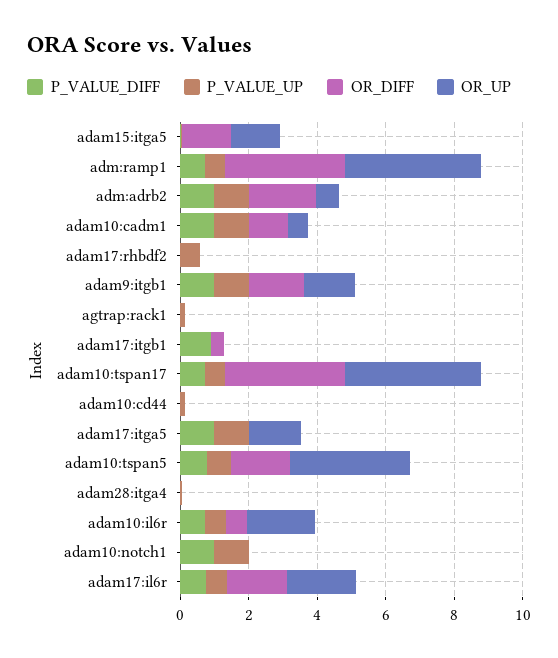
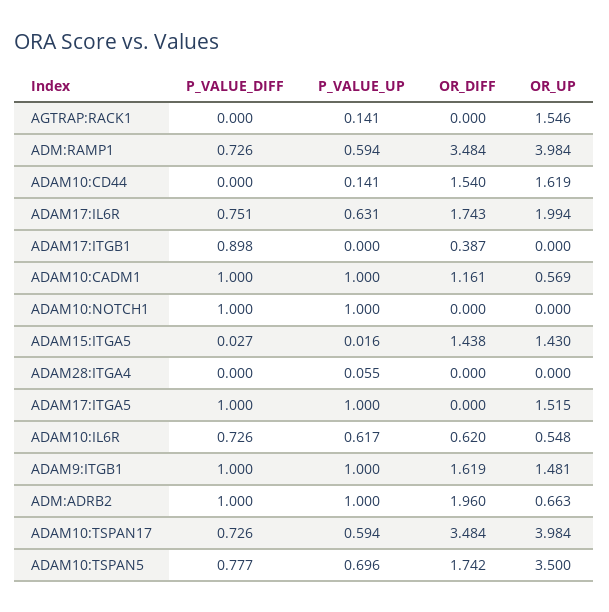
P_VALUE_DIFF, adam17:rhbdf2: 0 -> none
P_VALUE_UP, adam17:rhbdf2: 0.5 -> none
OR_DIFF, adam17:rhbdf2: 0 -> none
OR_UP, adam17:rhbdf2: 0 -> none
OR_UP, agtrap:rack1: 0 -> 1.546
OR_DIFF, adam10:cd44: 0 -> 1.54
OR_UP, adam10:cd44: 0 -> 1.619
OR_UP, adam10:il6r: 2 -> 0.548

